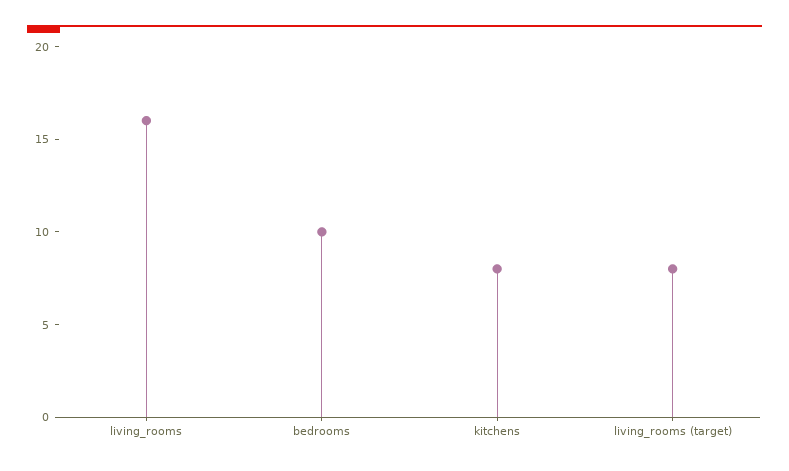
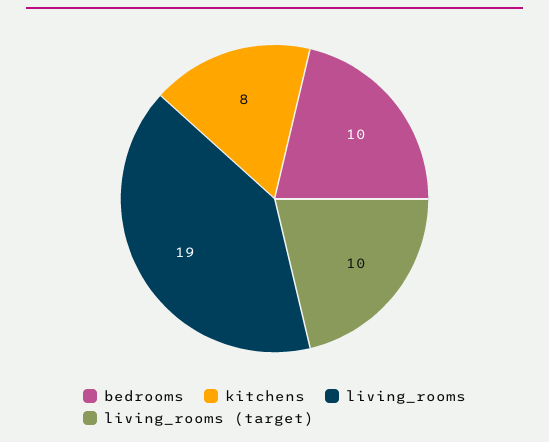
living_rooms: 16 -> 19
living_rooms (target): 8 -> 10

